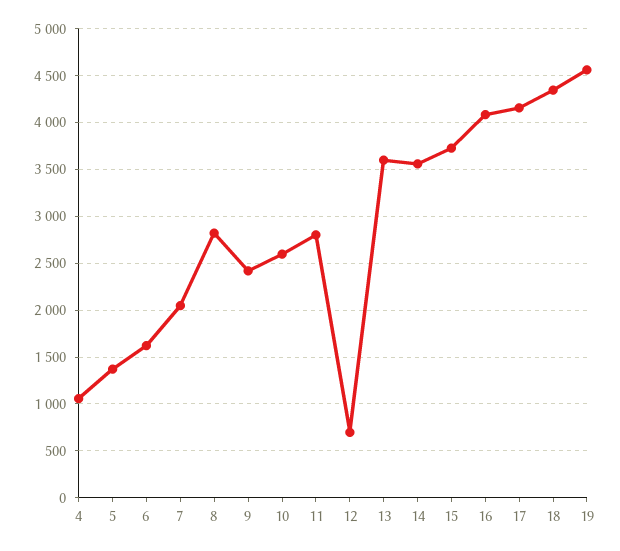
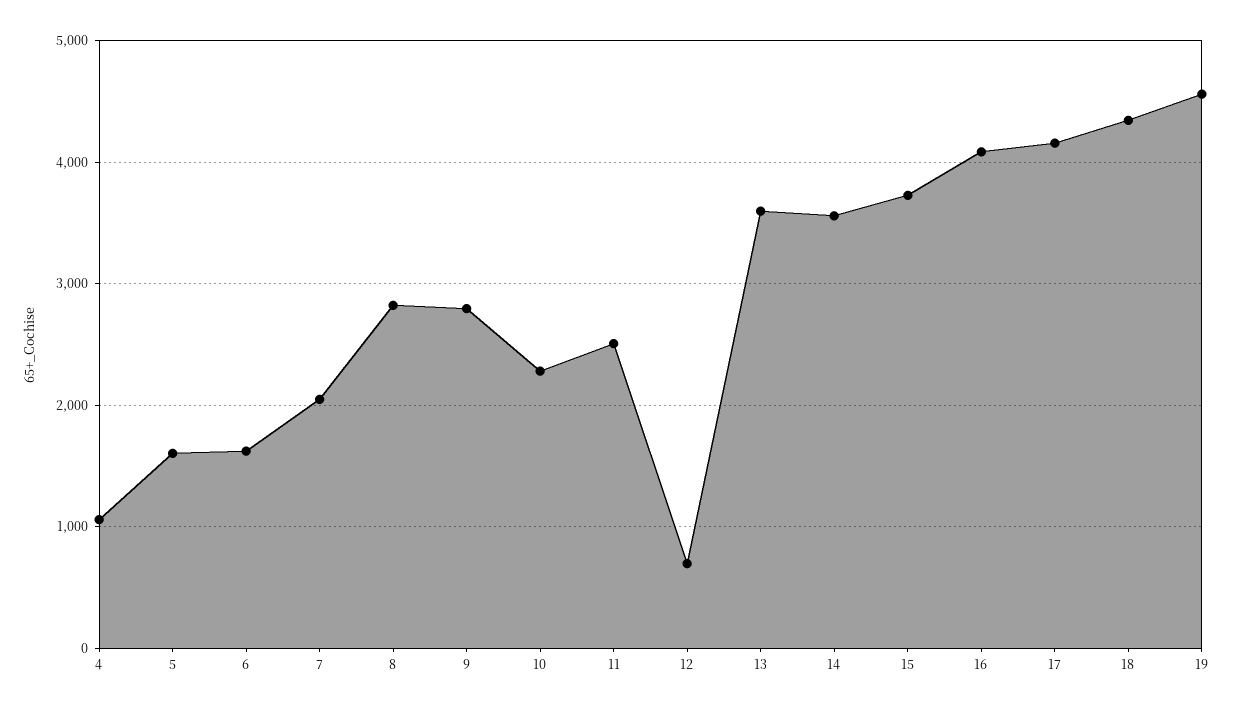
5: 1400 -> 1600
9: 2400 -> 2800
10: 2600 -> 2300
11: 2800 -> 2500

